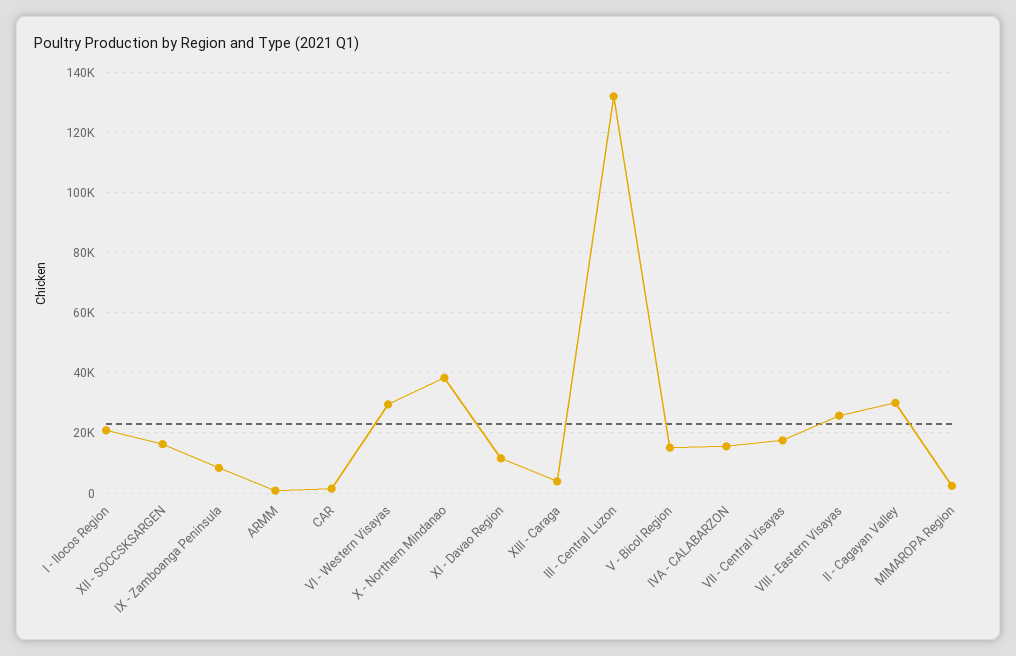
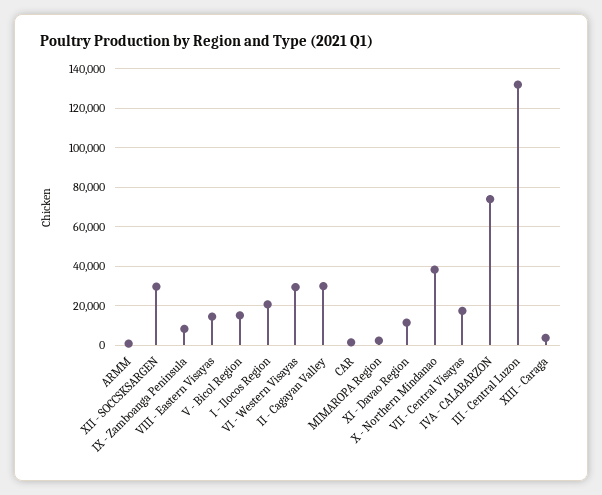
XII - SOCCSKSARGEN: 16000 -> 30000
IVA - CALABARZON: 16000 -> 75000
VIII - Eastern Visayas: 26000 -> 15000

